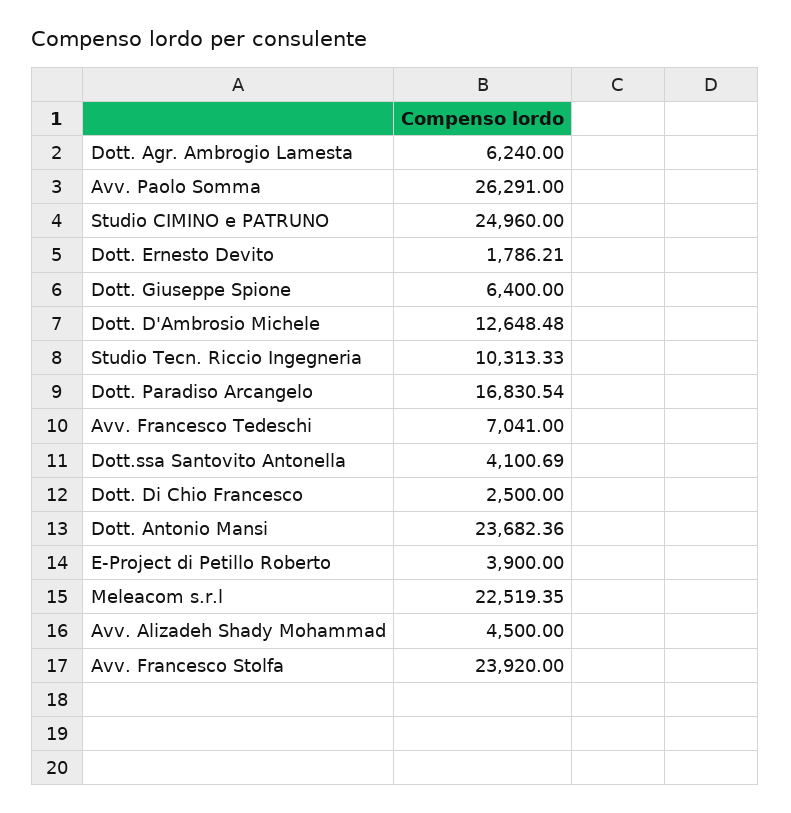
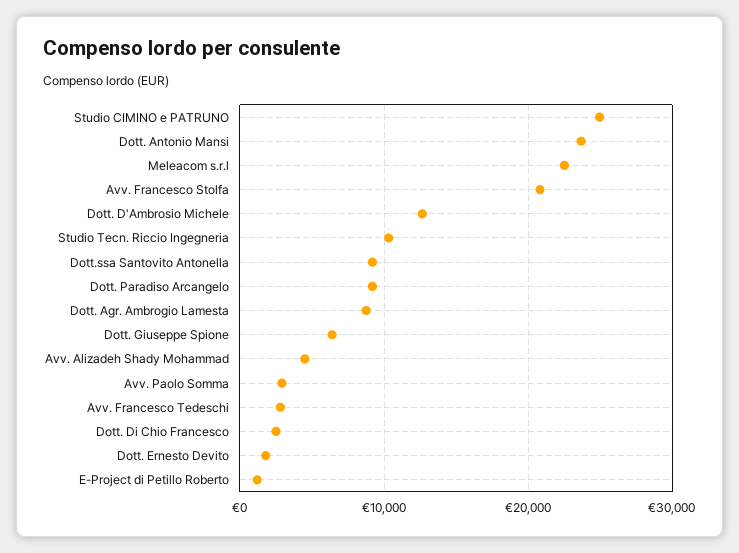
Dott. Agr. Ambrogio Lamesta: 6240 -> 9000
Avv. Paolo Somma: 26291 -> 3000
Dott. Paradiso Arcangelo: 16830.54 -> 9000
Avv. Francesco Tedeschi: 7041 -> 3000
Dott.ssa Santovito Antonella: 4100.69 -> 9000
E-Project di Petillo Roberto: 3900 -> 1000
Avv. Francesco Stolfa: 23920 -> 21000

